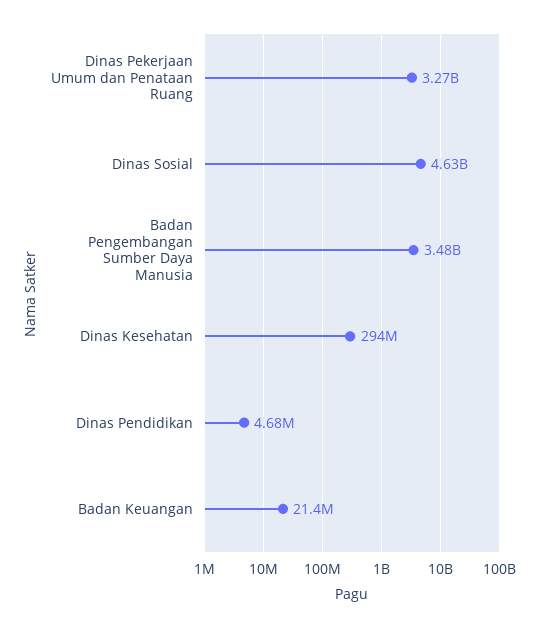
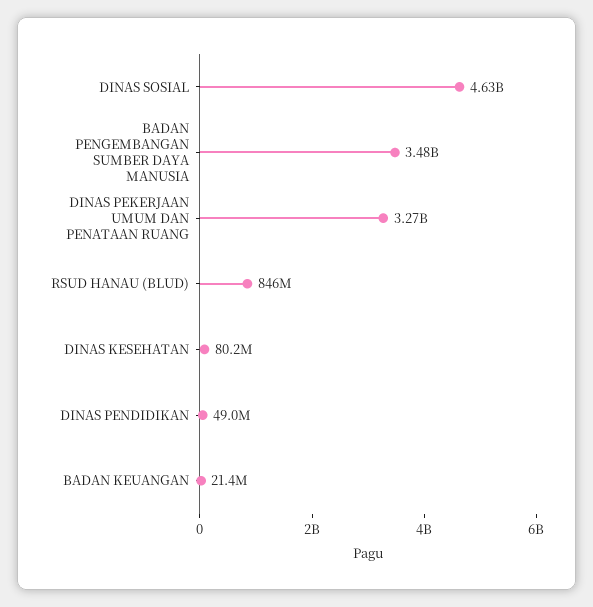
Dinas Kesehatan: 294000000 -> 80200000
Dinas Pendidikan: 4680000 -> 49000000
RSUD HANAU (BLUD): none -> 846000000

